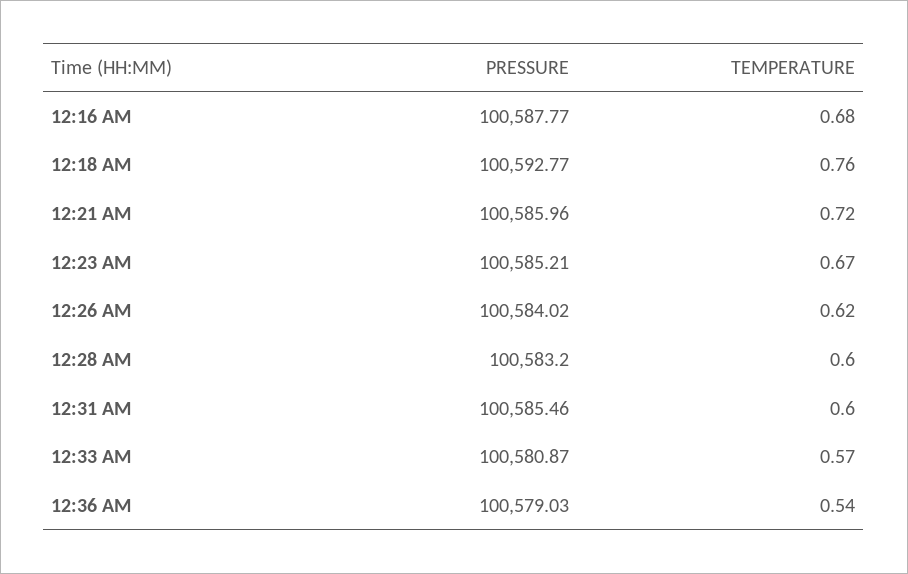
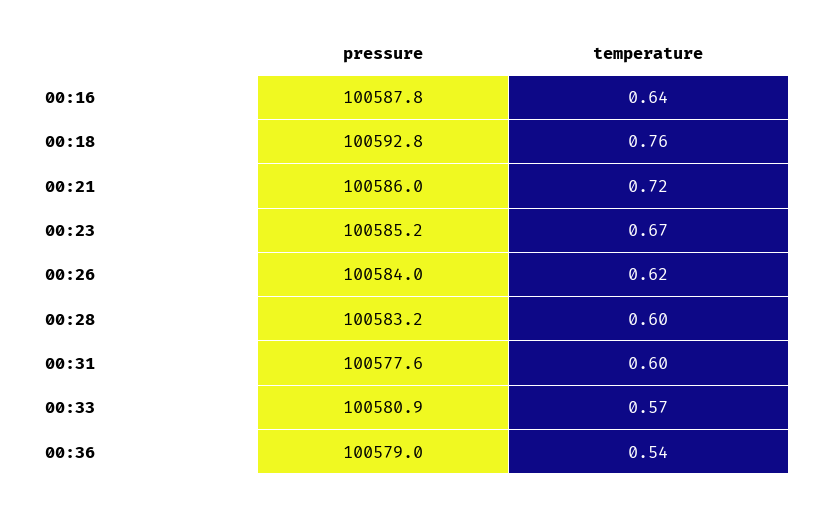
TEMPERATURE, 12:16 AM: 0.68 -> 0.64
PRESSURE, 12:31 AM: 100585.46 -> 100577.6

